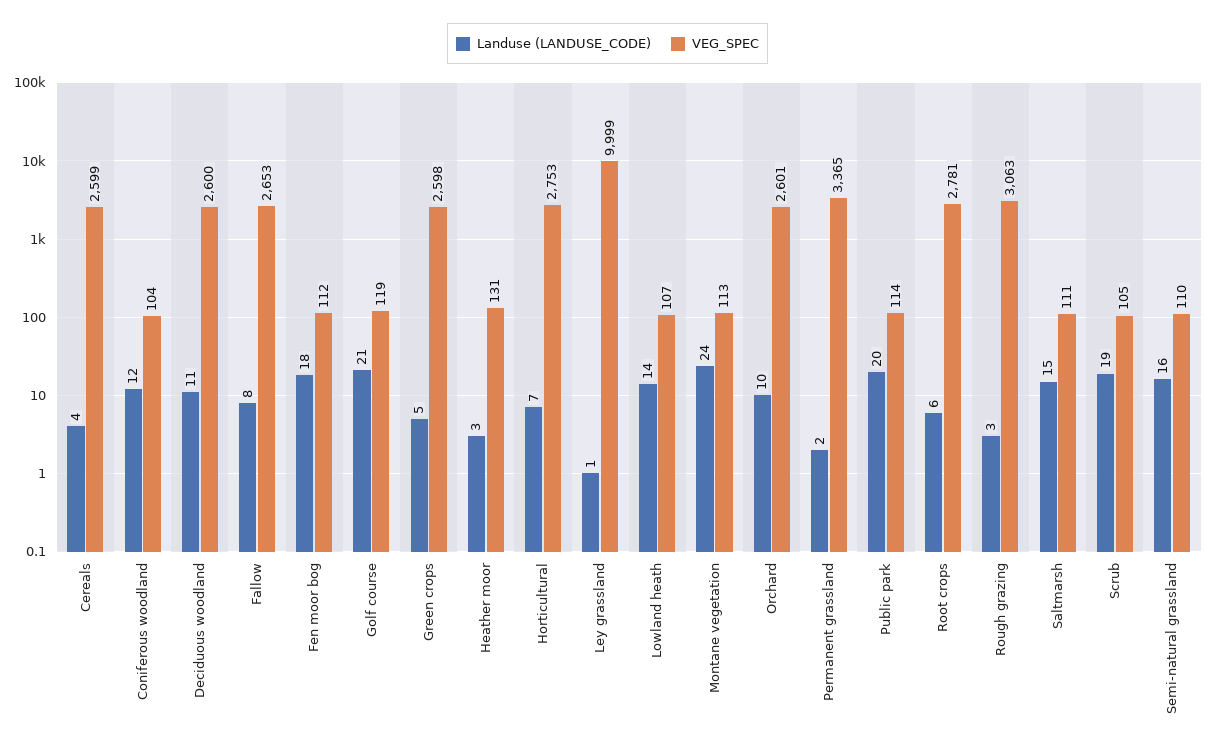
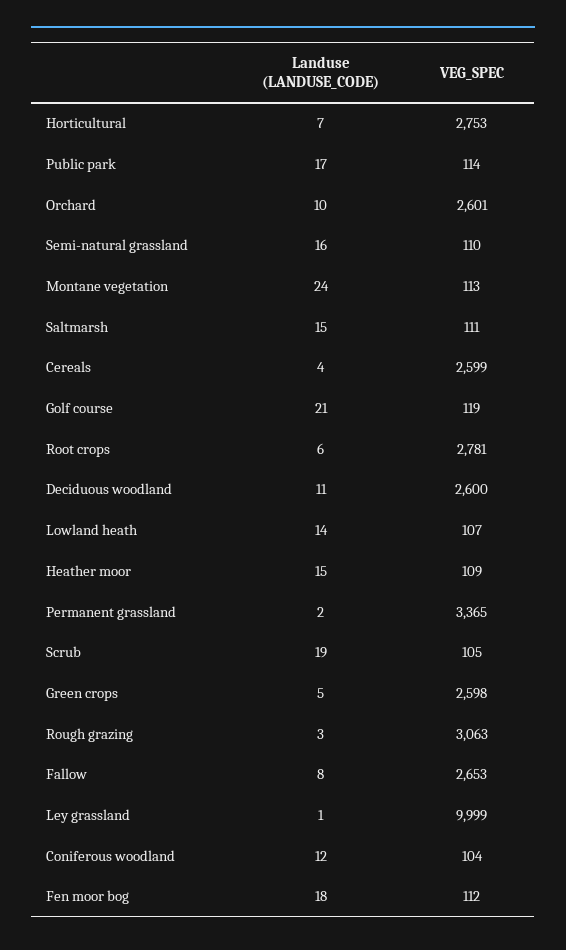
Landuse (LANDUSE_CODE), Heather moor: 3 -> 15
VEG_SPEC, Heather moor: 131 -> 109
Landuse (LANDUSE_CODE), Public park: 20 -> 17

